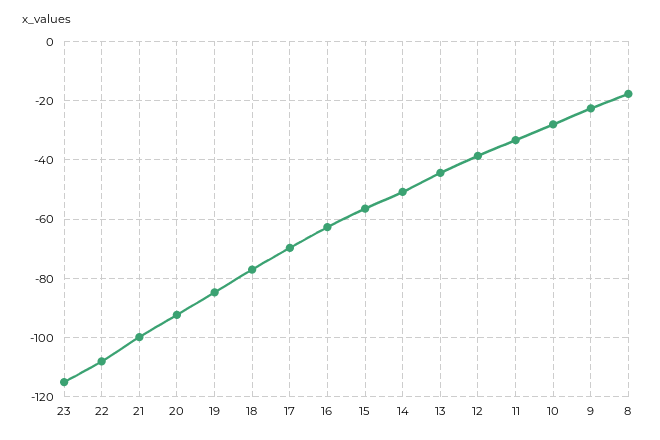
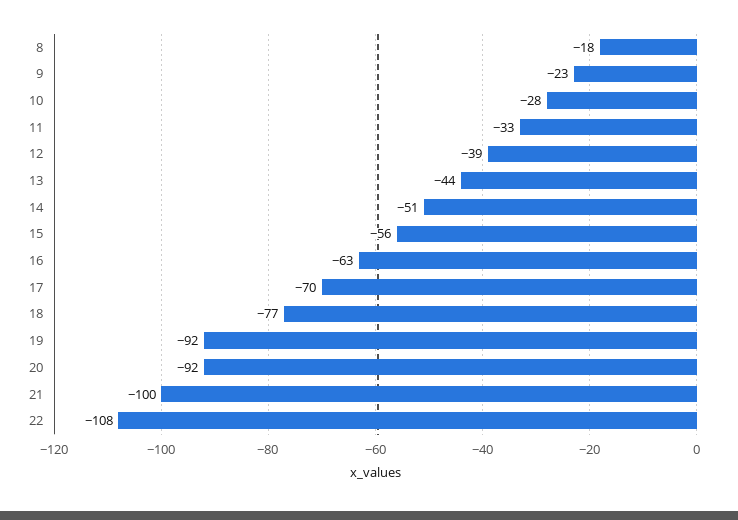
23: -115 -> none
19: -85 -> -92

